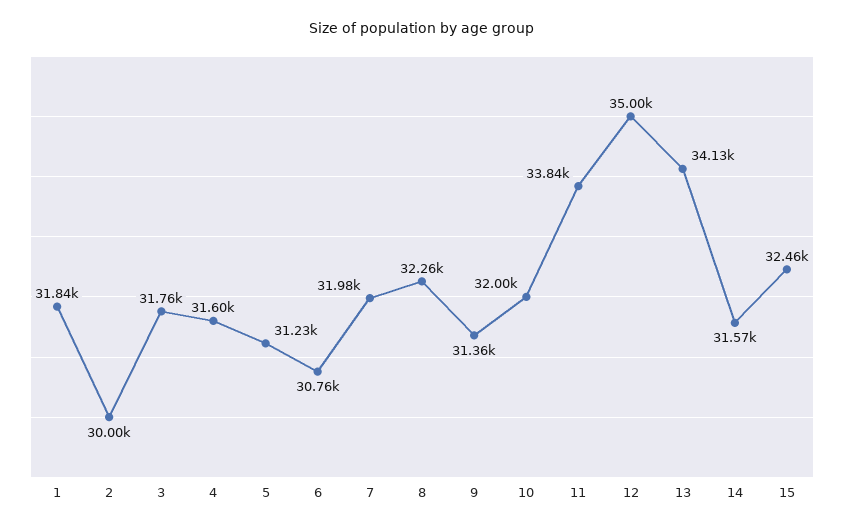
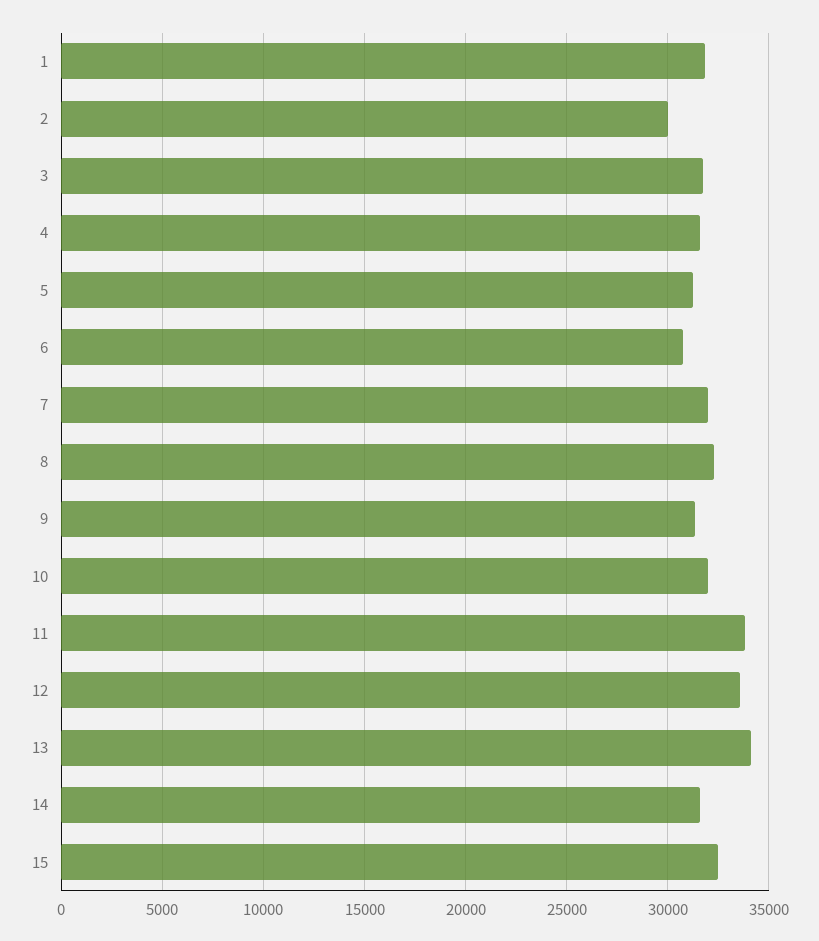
12: 35000 -> 33500

